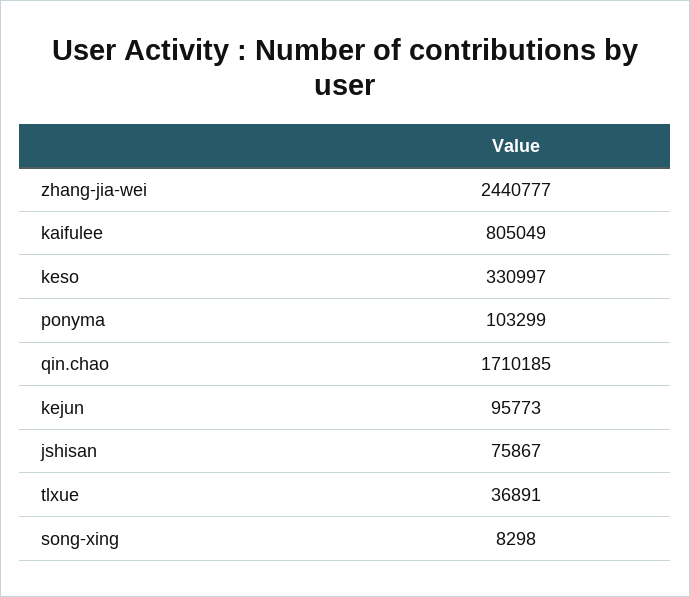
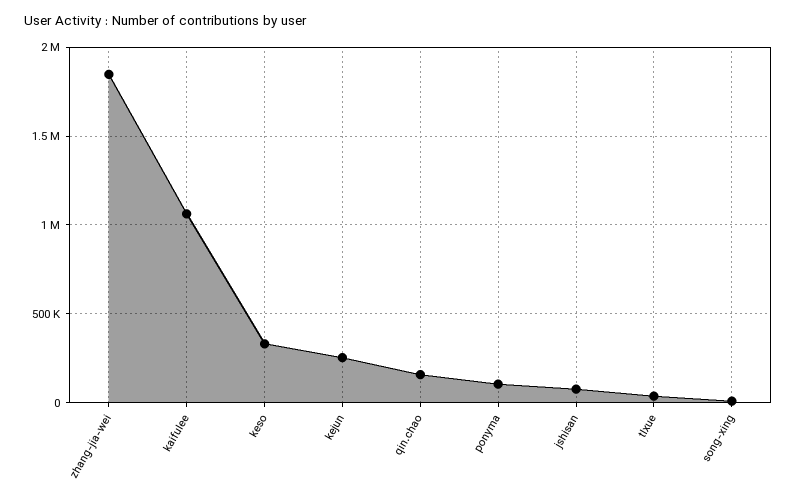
zhang-jia-wei: 2440777 -> 1850000
kaifulee: 805049 -> 1050000
qin.chao: 1710185 -> 150000
kejun: 95773 -> 250000

